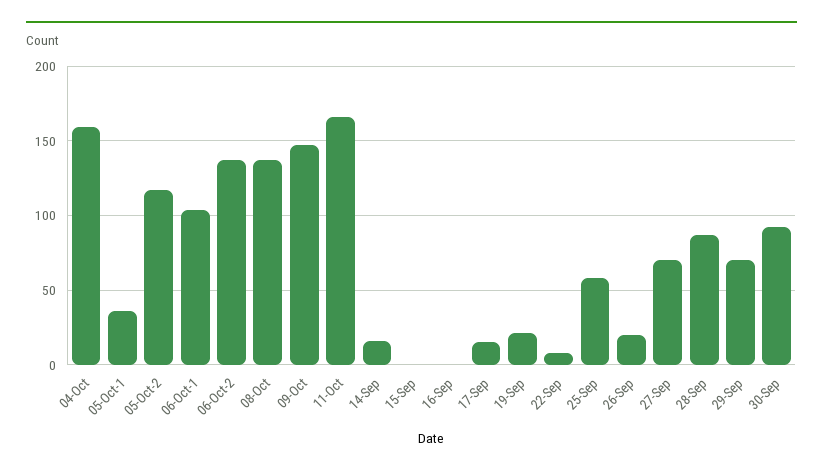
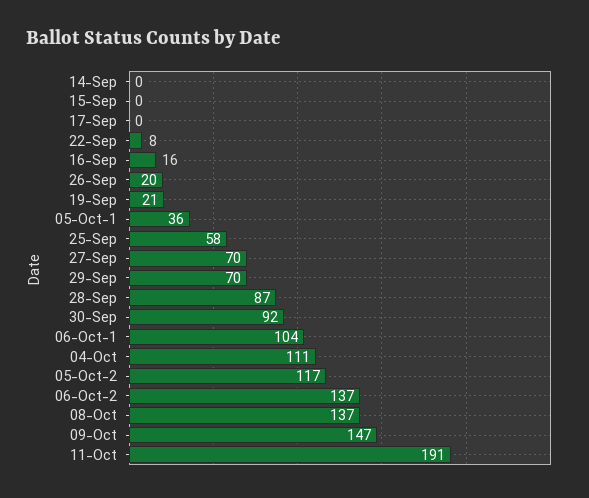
04-Oct: 160 -> 111
11-Oct: 165 -> 191
14-Sep: 15 -> 0
16-Sep: 0 -> 16
17-Sep: 15 -> 0

